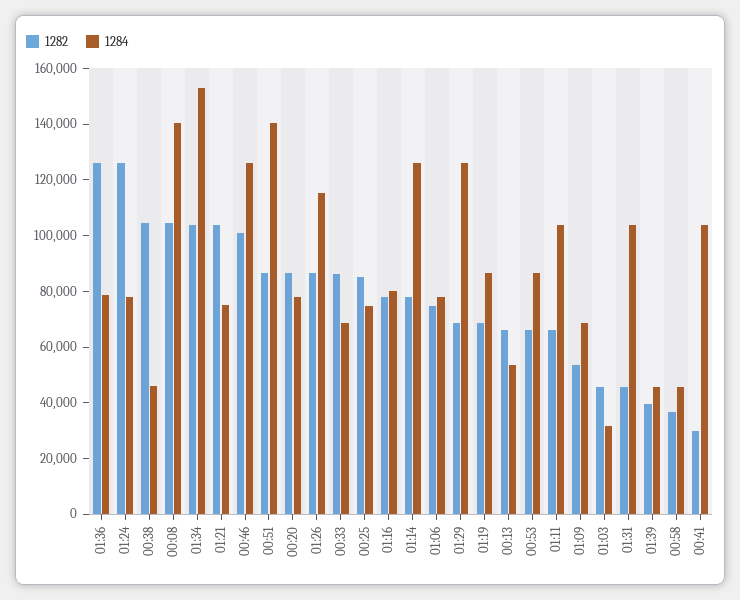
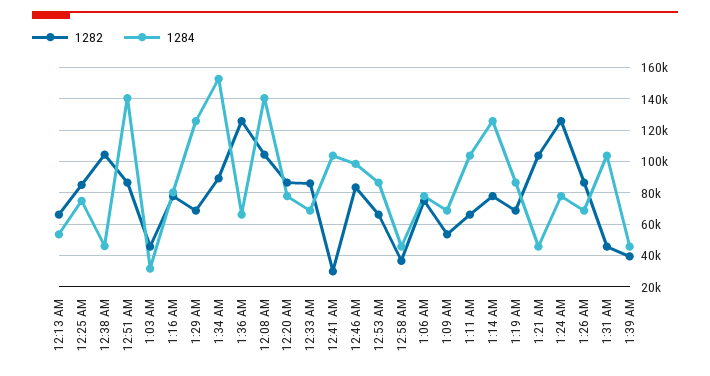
1284, 01:36: 80000 -> 65000
1282, 01:34: 105000 -> 90000
1284, 01:21: 75000 -> 45000
1282, 00:46: 100000 -> 85000
1284, 00:46: 125000 -> 100000
1284, 01:26: 115000 -> 70000

